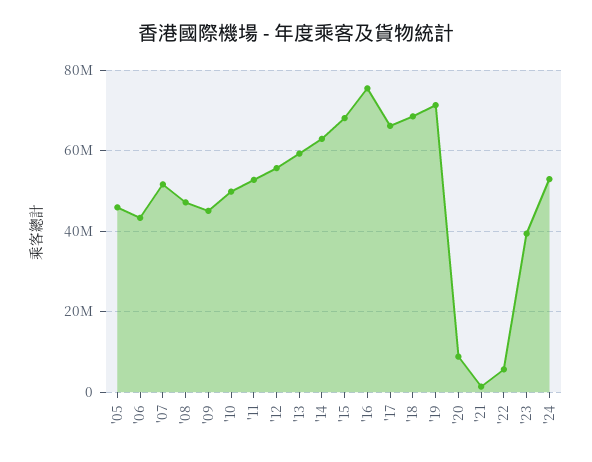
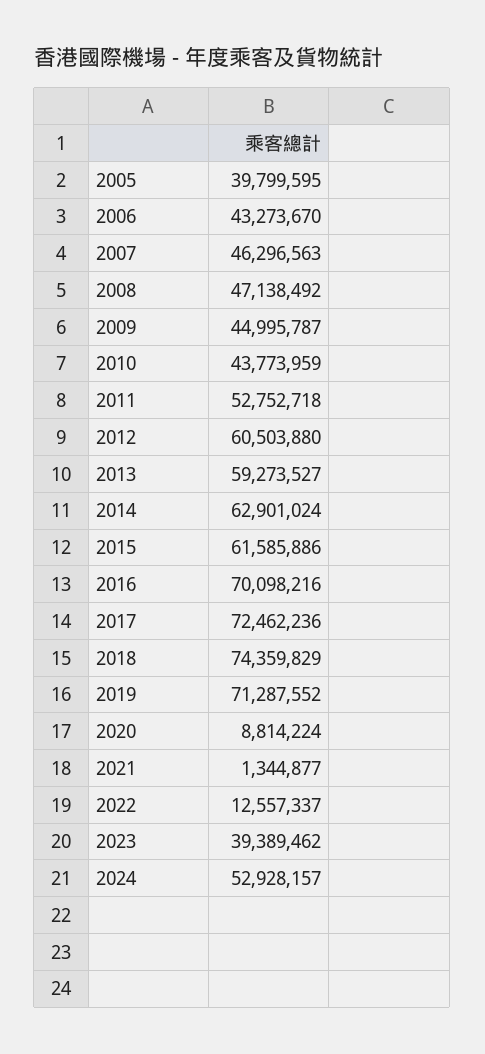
'05: 46000000 -> 39799595
'07: 52000000 -> 46296563
'10: 50000000 -> 43773959
'12: 56000000 -> 60503880
'15: 68000000 -> 61585886
'16: 76000000 -> 70098216
'17: 66000000 -> 72462236
'18: 68000000 -> 74359829
'22: 6000000 -> 12557337

